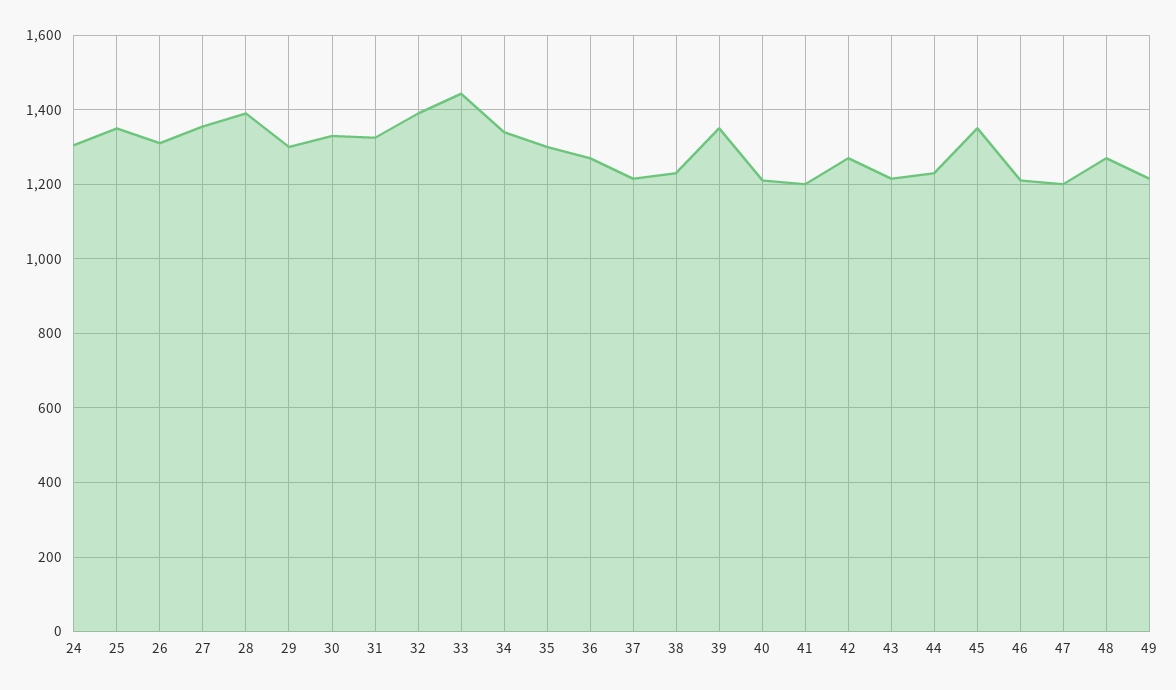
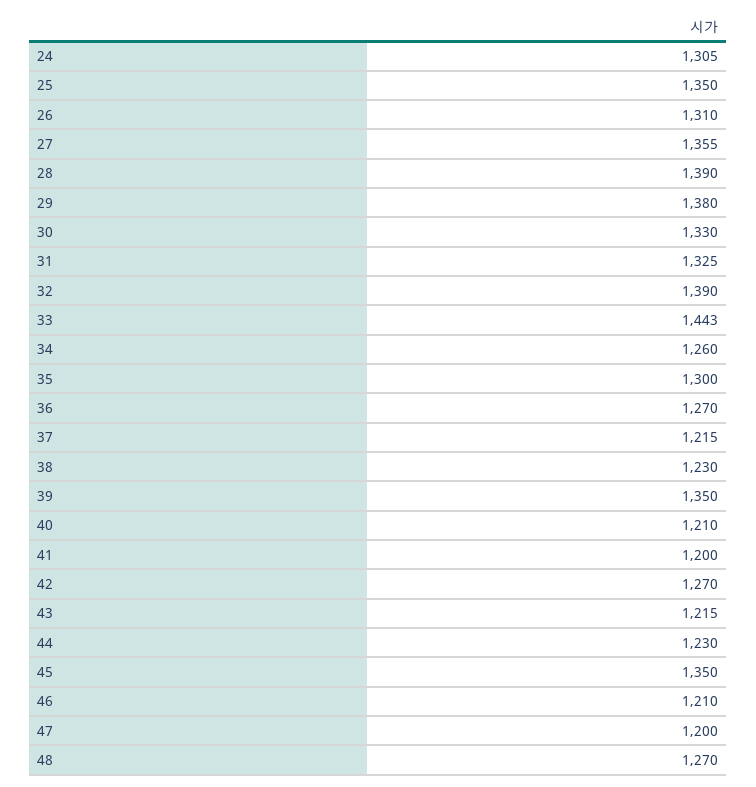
29: 1300 -> 1380
34: 1340 -> 1260
49: 1220 -> none

